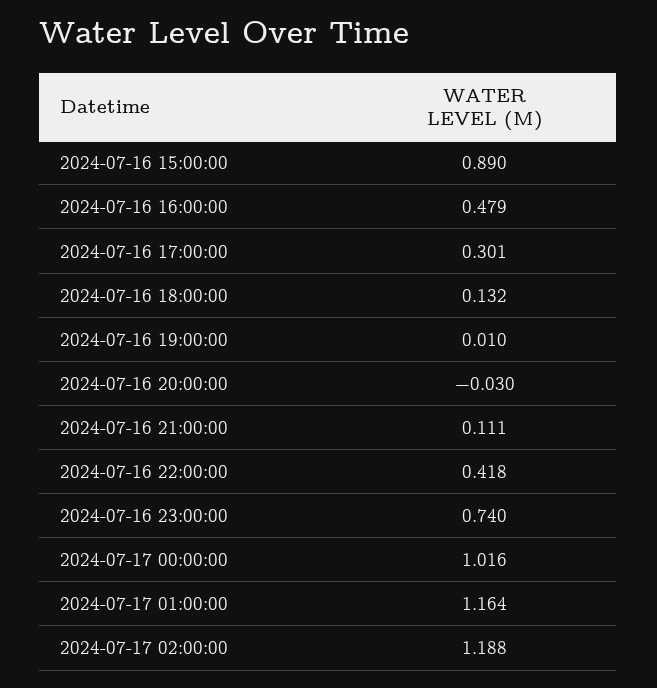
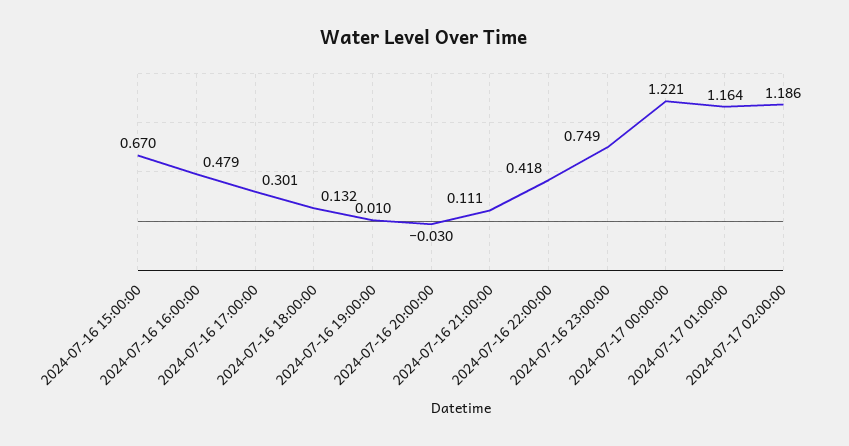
2024-07-16 15:00:00: 0.89 -> 0.67
2024-07-16 23:00:00: 0.74 -> 0.749
2024-07-17 00:00:00: 1.016 -> 1.221
2024-07-17 02:00:00: 1.188 -> 1.186

